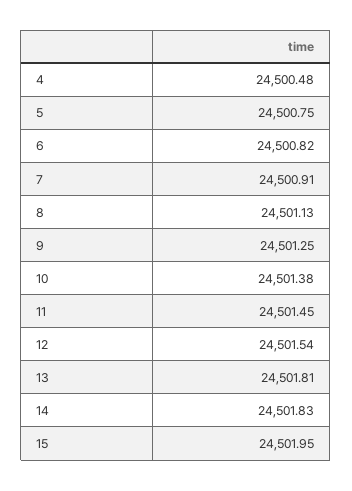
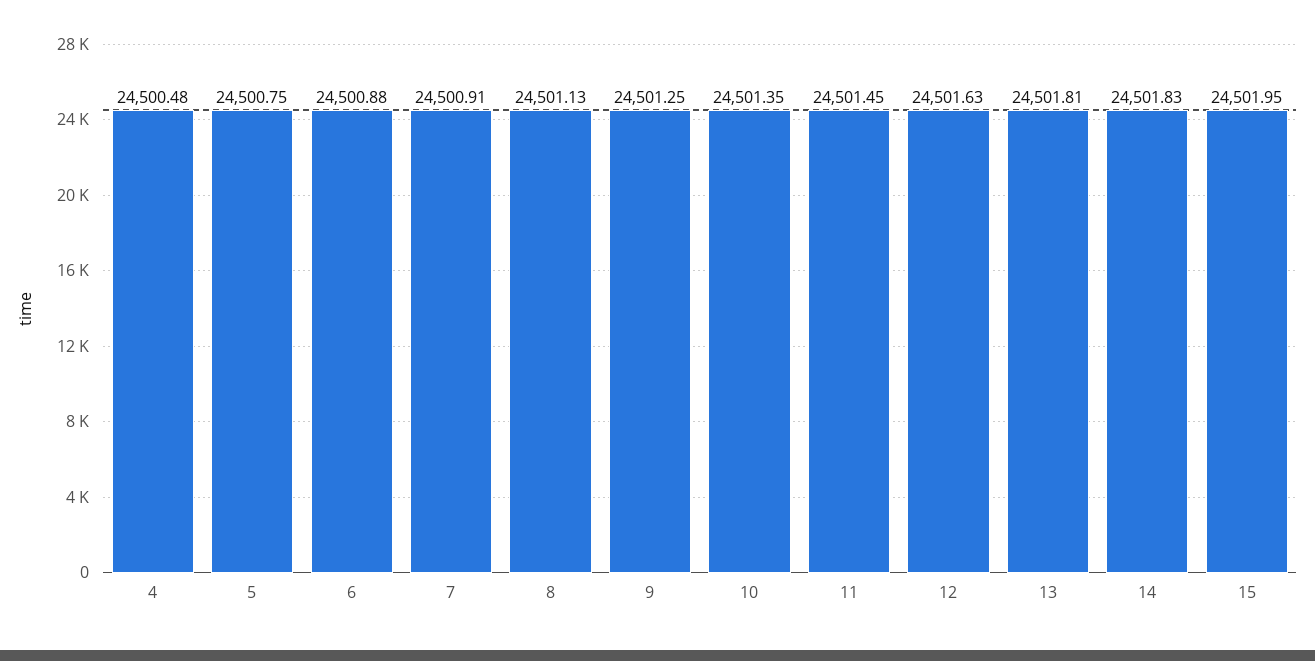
6: 24500.82 -> 24500.88
10: 24501.38 -> 24501.35
12: 24501.54 -> 24501.63

